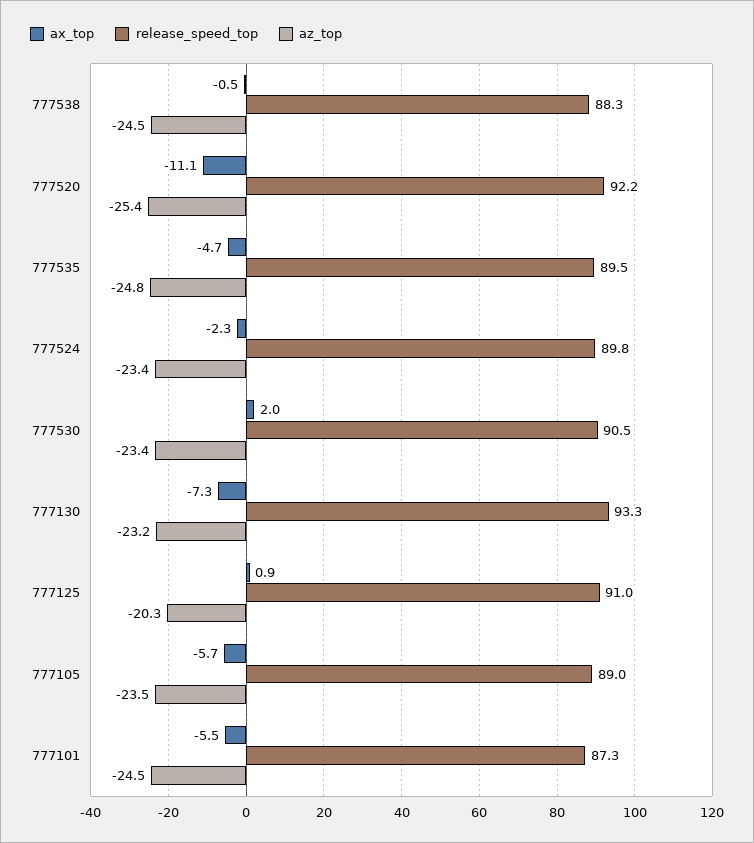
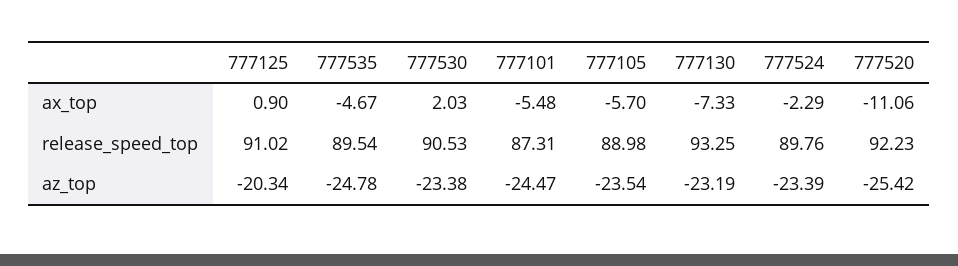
ax_top, 777538: -0.5 -> none
release_speed_top, 777538: 88.3 -> none
az_top, 777538: -24.5 -> none

